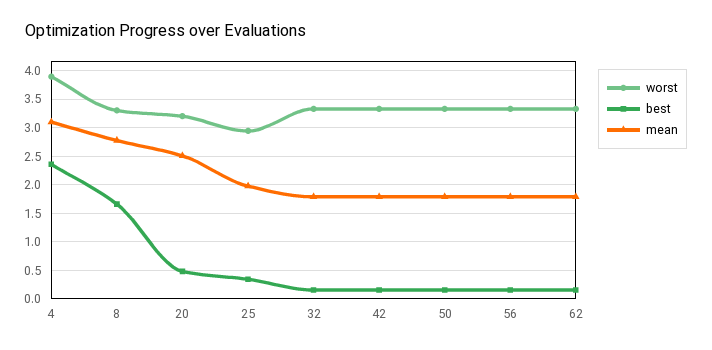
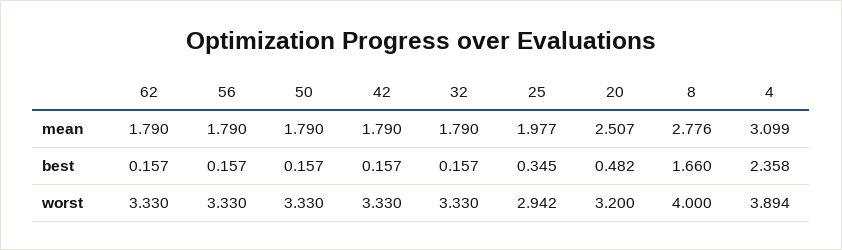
worst, 8: 3.25 -> 4

